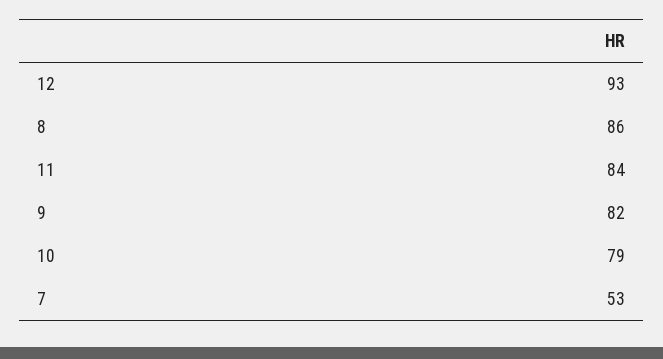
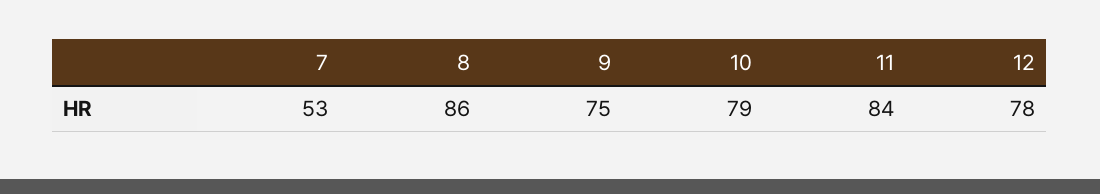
12: 93 -> 78
9: 82 -> 75

